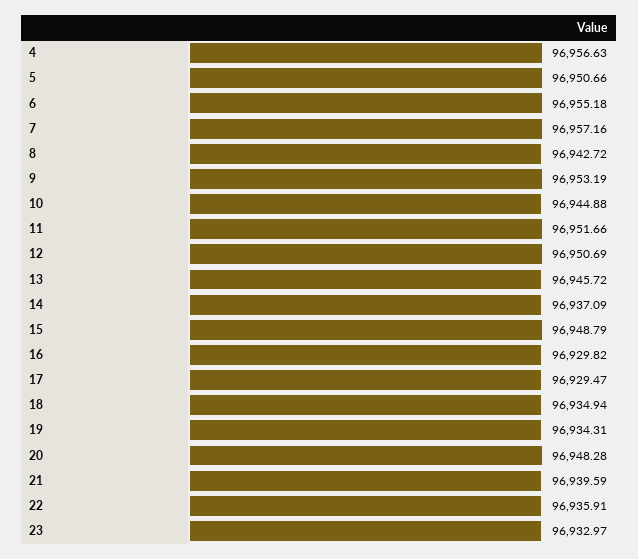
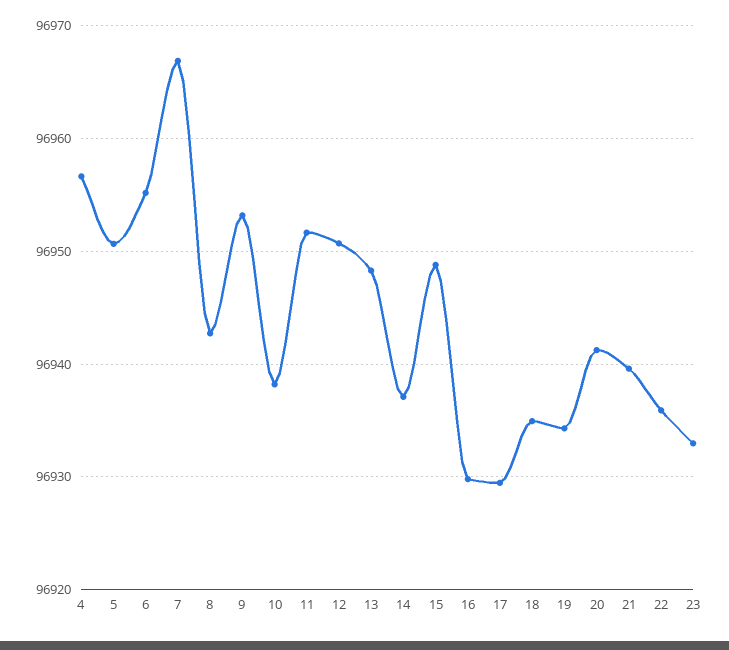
7: 96957.16 -> 96967
10: 96944.88 -> 96938
13: 96945.72 -> 96948
20: 96948.28 -> 96941

